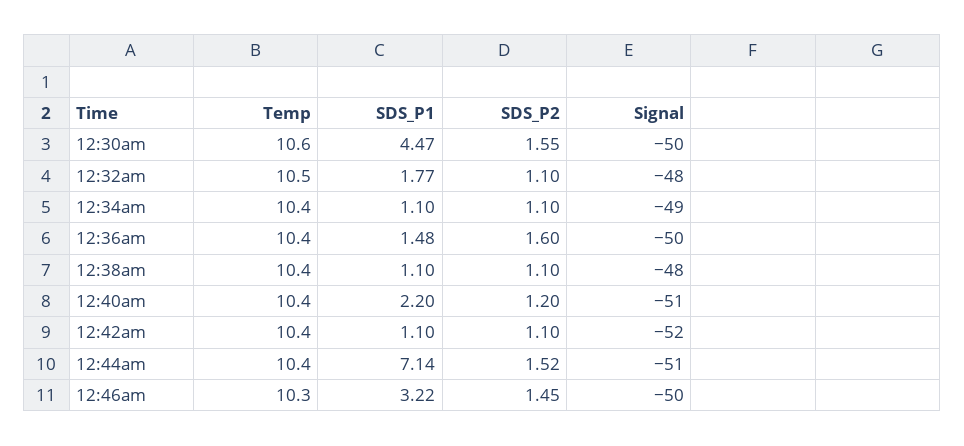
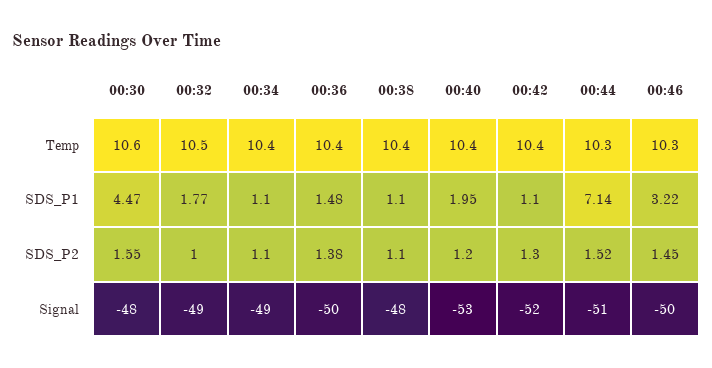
Signal, 12:30am: -50 -> -48
SDS_P2, 12:32am: 1.1 -> 1
Signal, 12:32am: -48 -> -49
SDS_P2, 12:36am: 1.6 -> 1.38
SDS_P1, 12:40am: 2.2 -> 1.95
Signal, 12:40am: -51 -> -53
SDS_P2, 12:42am: 1.1 -> 1.3
Temp, 12:44am: 10.4 -> 10.3

